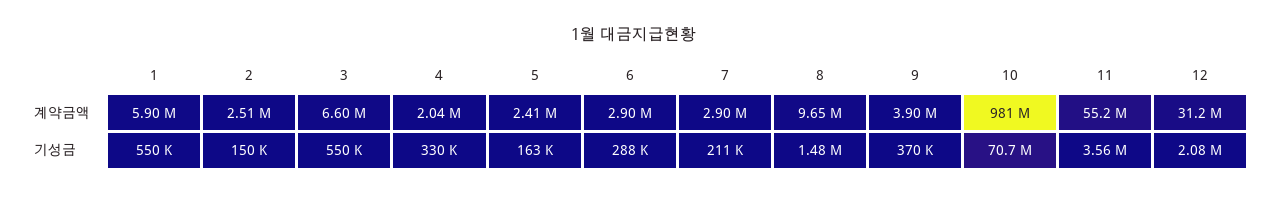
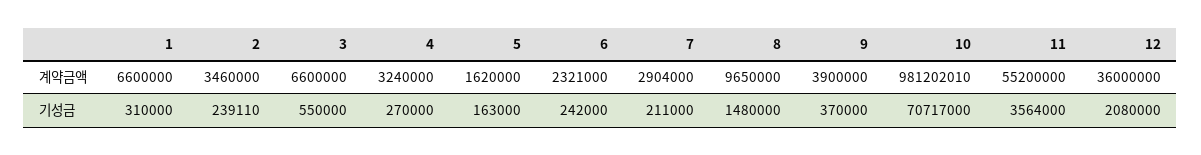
1, 계약금액: 5900000 -> 6600000
2, 계약금액: 2510000 -> 3460000
4, 계약금액: 2040000 -> 3240000
5, 계약금액: 2410000 -> 1620000
6, 계약금액: 2900000 -> 2321000
12, 계약금액: 31200000 -> 36000000
1, 기성금: 550000 -> 310000
2, 기성금: 150000 -> 239110
4, 기성금: 330000 -> 270000
6, 기성금: 288000 -> 242000

